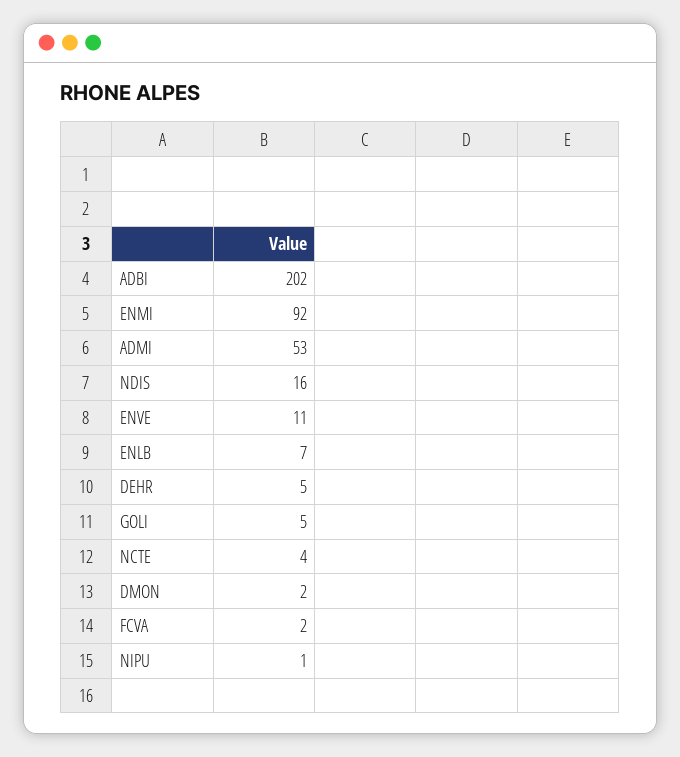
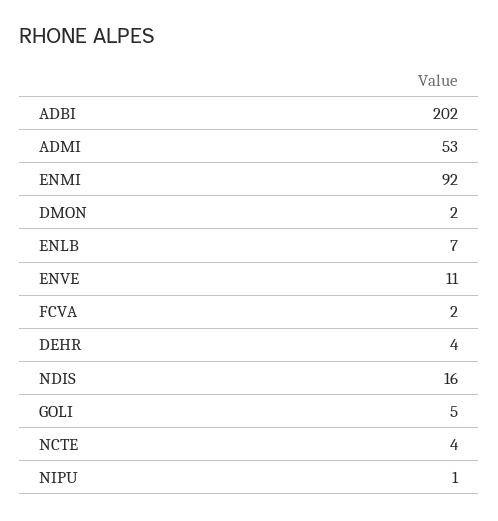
DEHR: 5 -> 4

